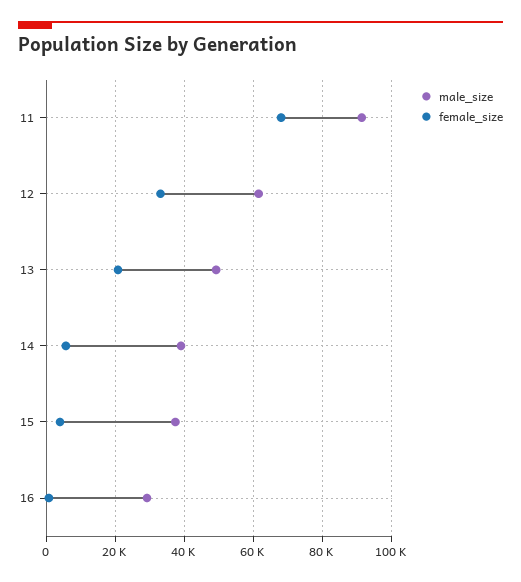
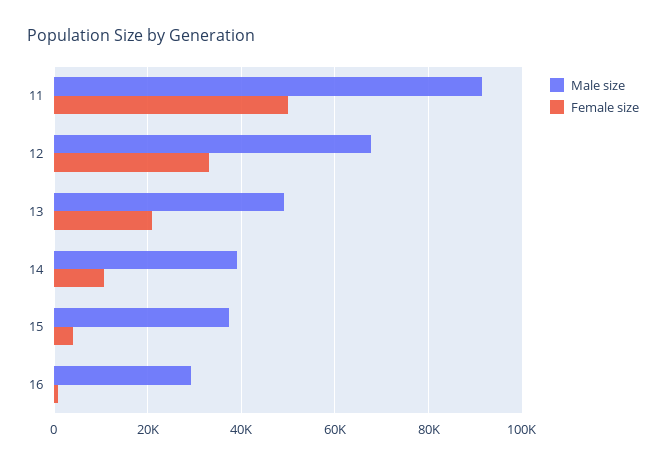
female_size, 11: 68000 -> 50000
male_size, 12: 62000 -> 68000
female_size, 14: 6000 -> 10000

